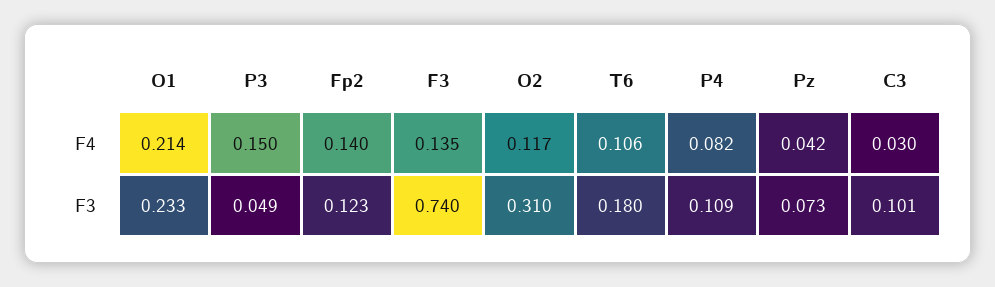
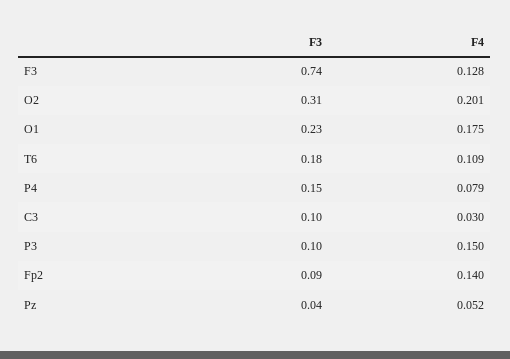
O1, F4: 0.214 -> 0.175
F3, F4: 0.135 -> 0.128
O2, F4: 0.117 -> 0.201
T6, F4: 0.106 -> 0.109
P4, F4: 0.082 -> 0.079
Pz, F4: 0.042 -> 0.052
P3, F3: 0.049 -> 0.1
Fp2, F3: 0.123 -> 0.09
P4, F3: 0.109 -> 0.15
Pz, F3: 0.073 -> 0.04

